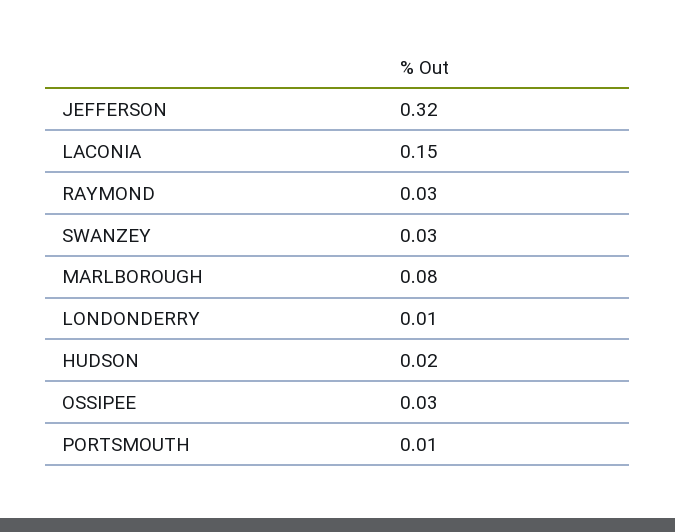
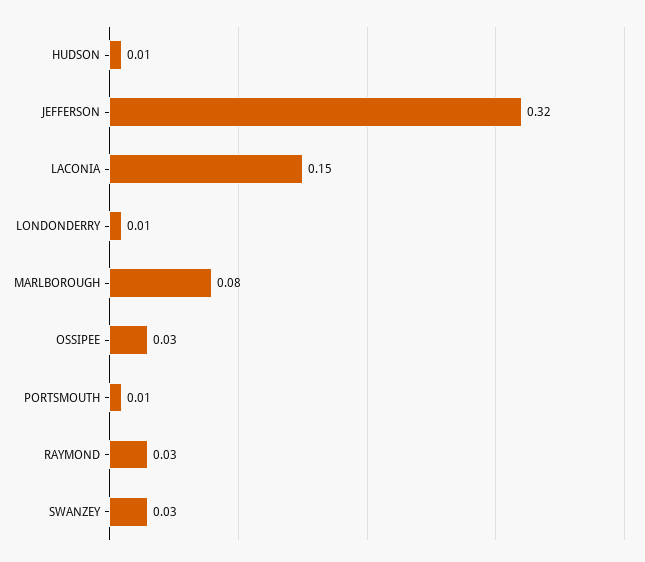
HUDSON: 0.02 -> 0.01

